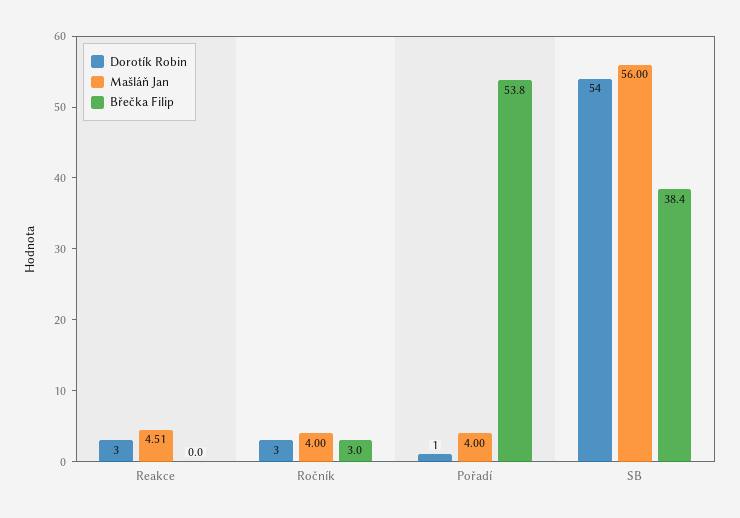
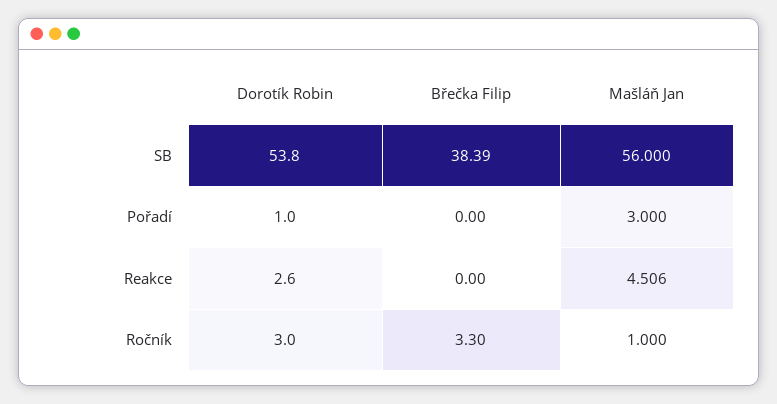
Mašláň Jan, Ročník: 4 -> 1
Břečka Filip, Ročník: 3 -> 3.3
Mašláň Jan, Pořadí: 4 -> 3
Břečka Filip, Pořadí: 53.8 -> 0

